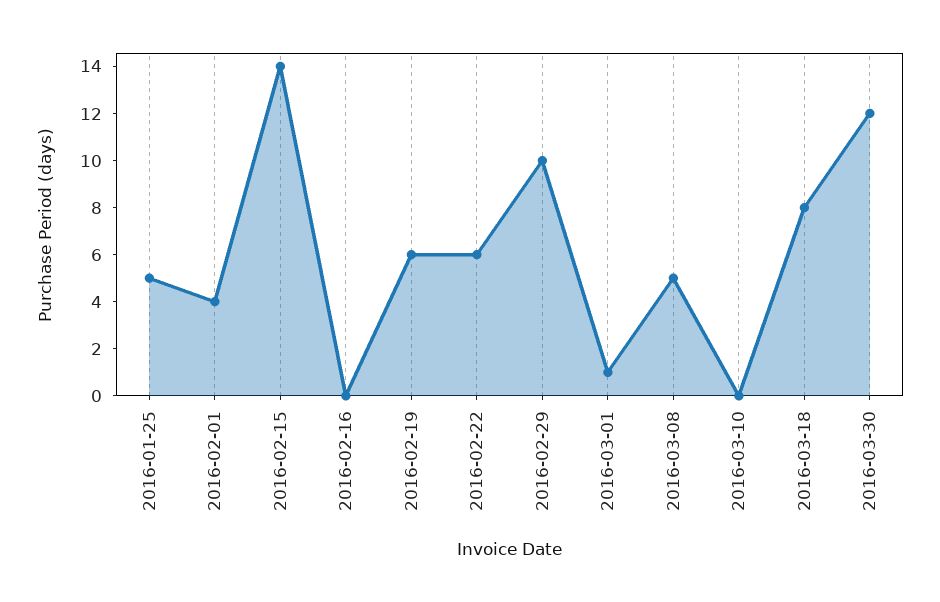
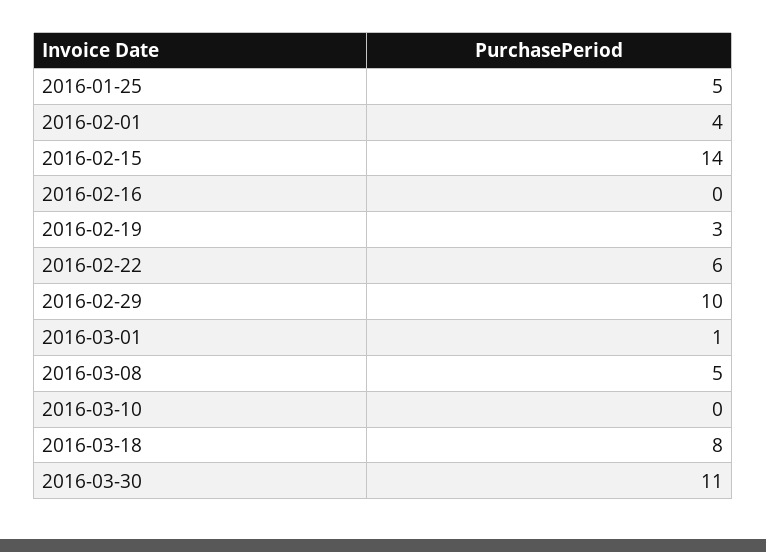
2016-02-19: 6 -> 3
2016-03-30: 12 -> 11

